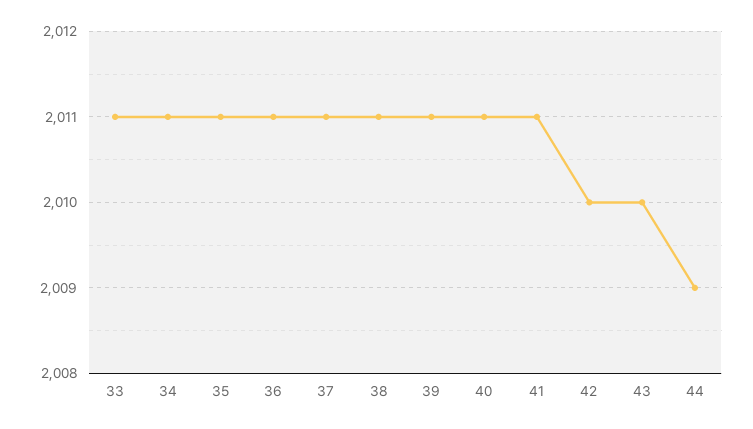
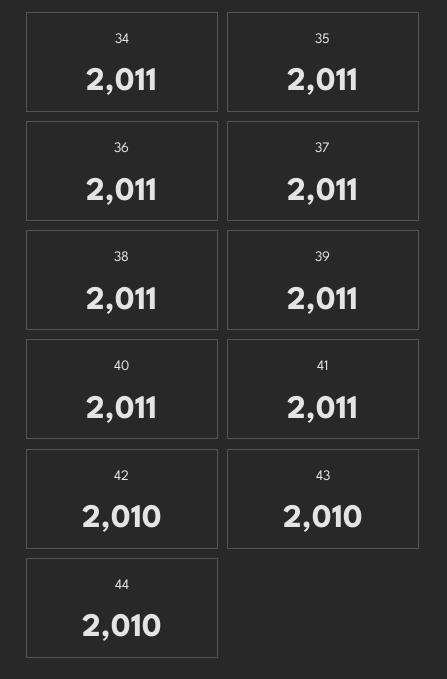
33: 2011 -> none
44: 2009 -> 2010

